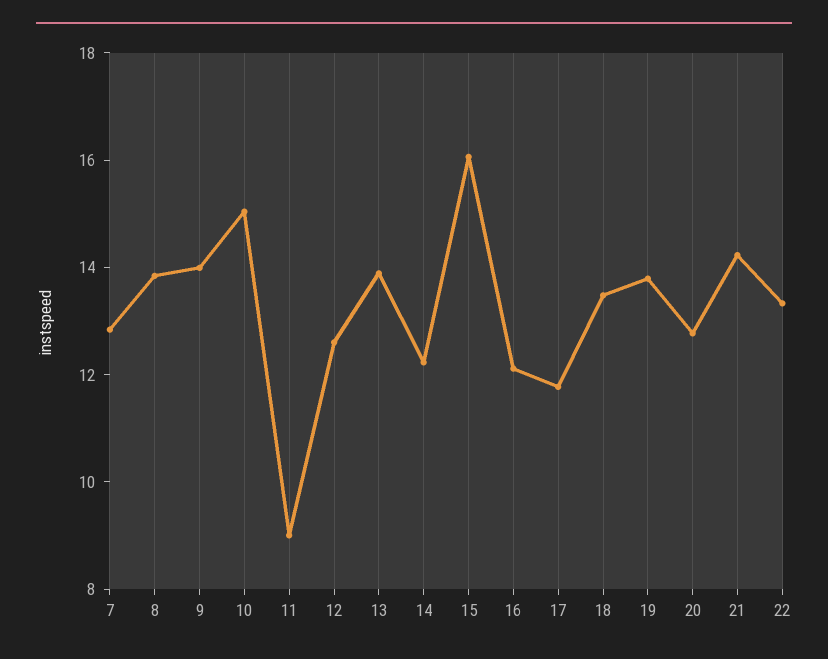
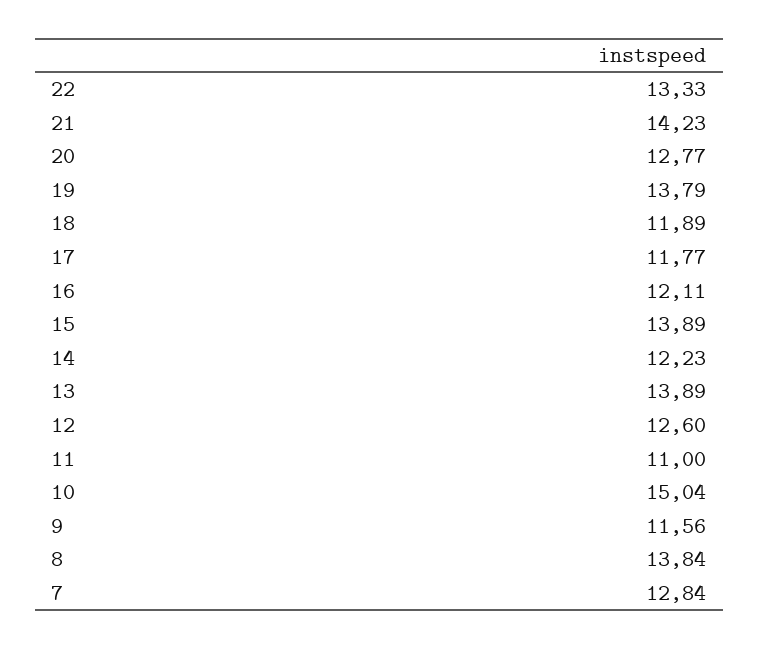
9: 14 -> 11.56
11: 9 -> 11
15: 16 -> 13.89
18: 13.5 -> 11.89

